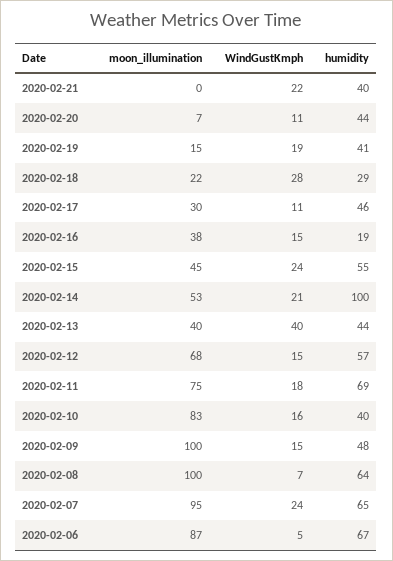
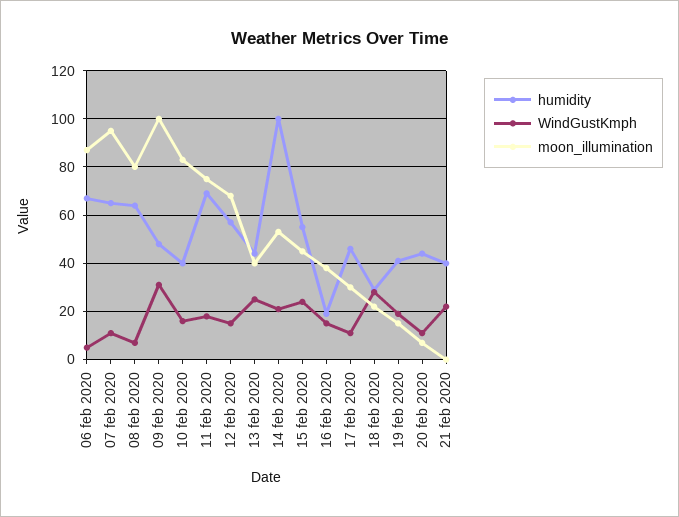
WindGustKmph, 2020-02-13: 40 -> 25
WindGustKmph, 2020-02-09: 15 -> 30
moon_illumination, 2020-02-08: 100 -> 80
WindGustKmph, 2020-02-07: 24 -> 10

